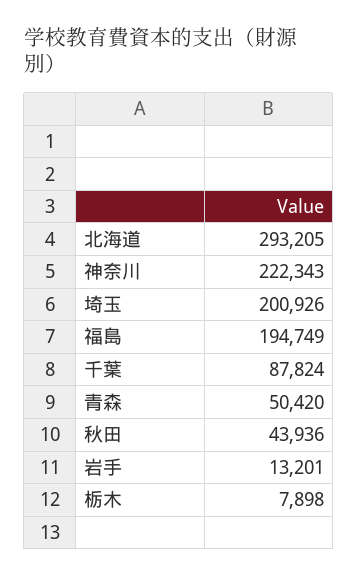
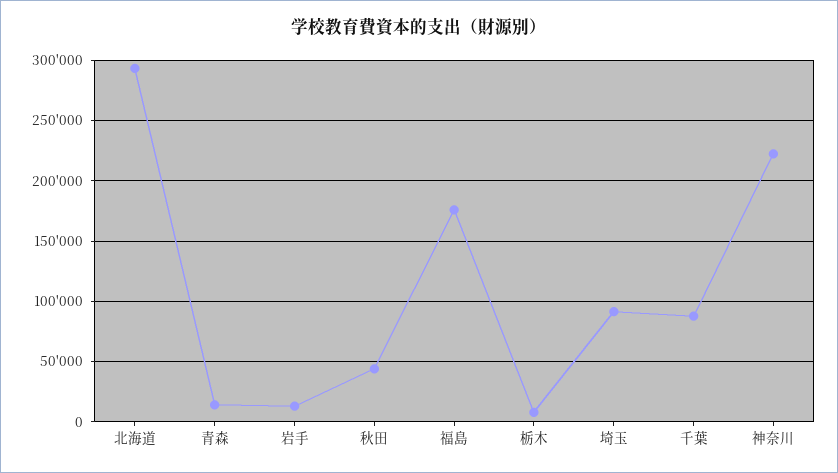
埼玉: 200926 -> 90000
福島: 194749 -> 175000
青森: 50420 -> 15000

